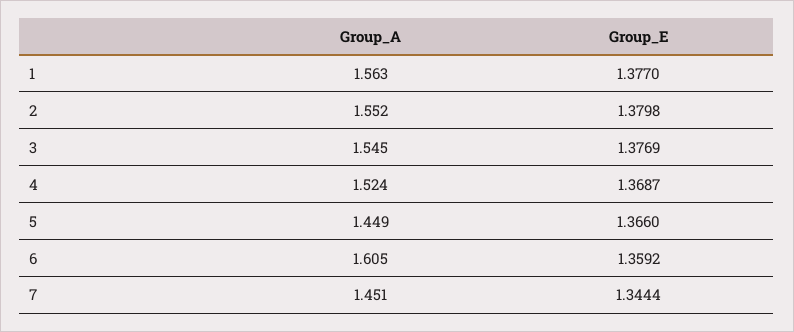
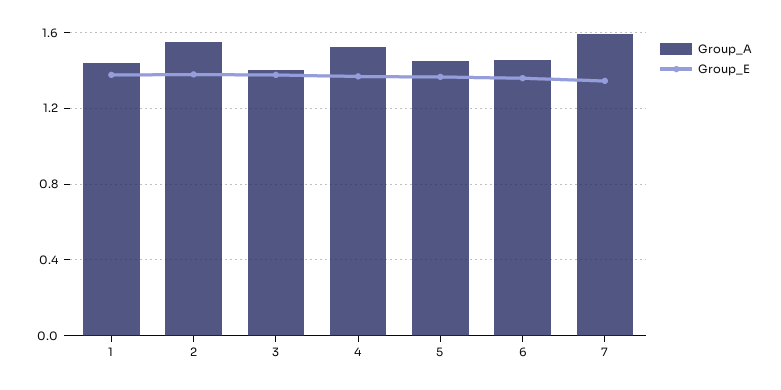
Group_A, 1: 1.563 -> 1.45
Group_A, 3: 1.545 -> 1.4
Group_A, 6: 1.605 -> 1.45
Group_A, 7: 1.451 -> 1.6

